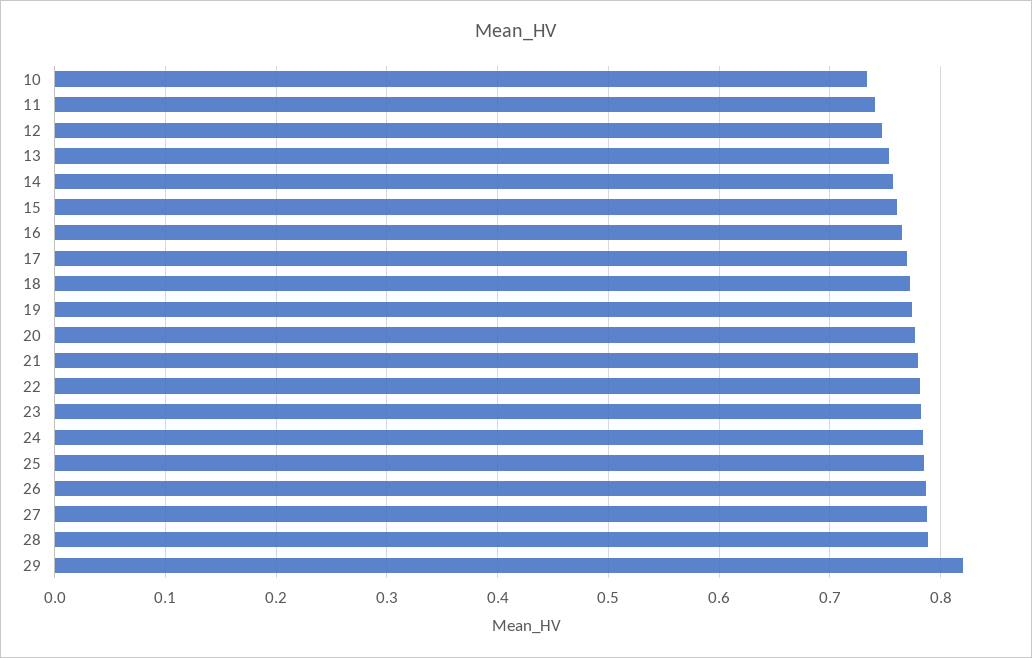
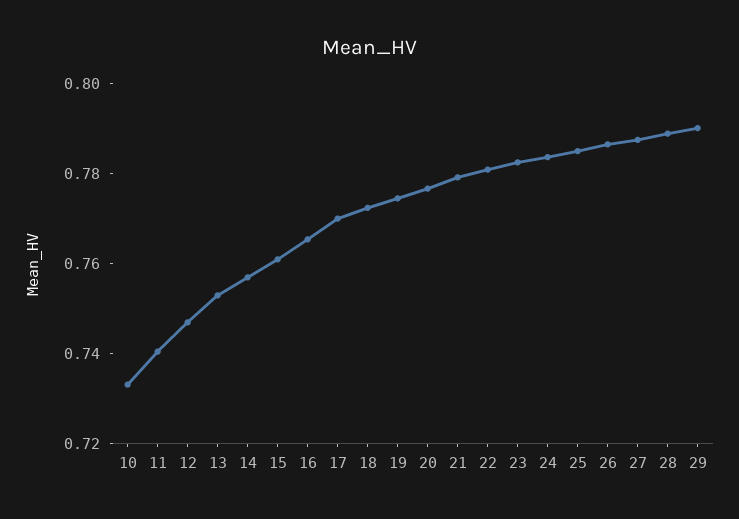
29: 0.82 -> 0.79

